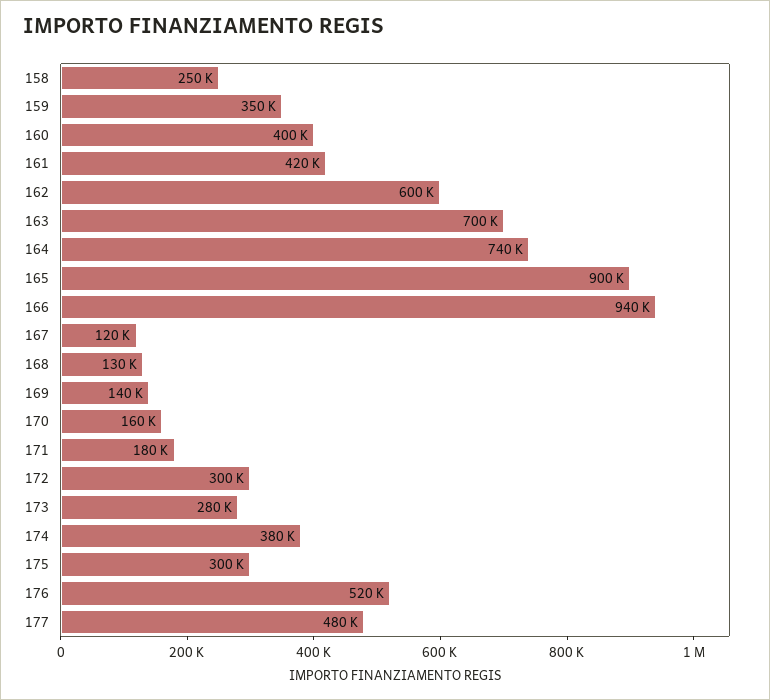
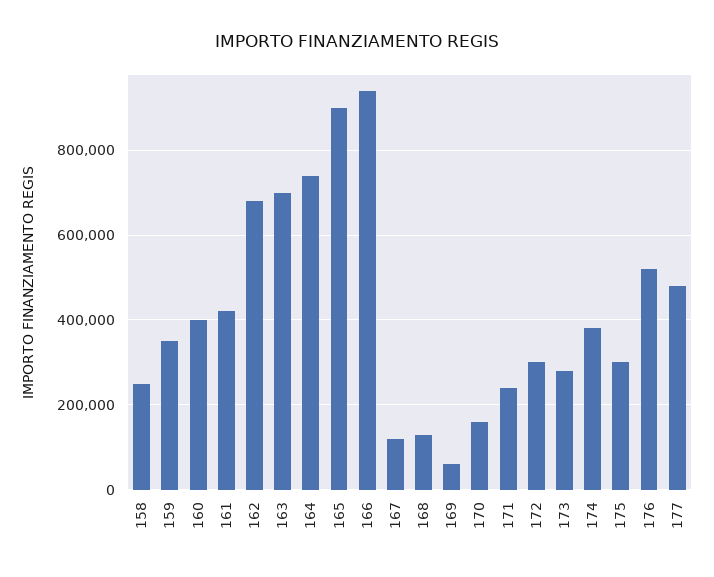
162: 600000 -> 680000
169: 140000 -> 60000
171: 180000 -> 240000

